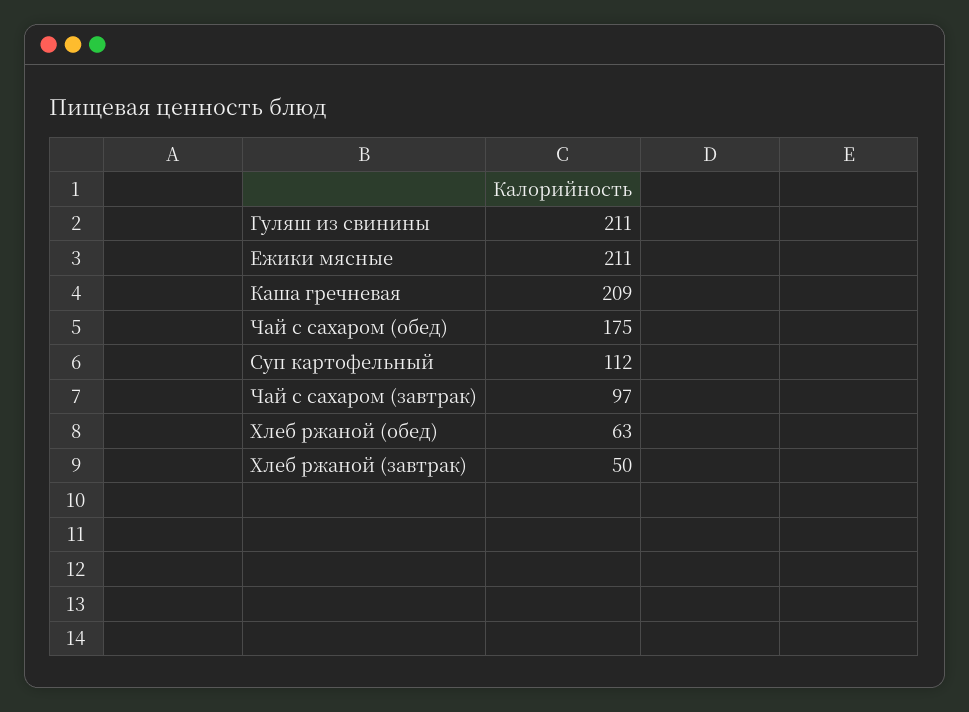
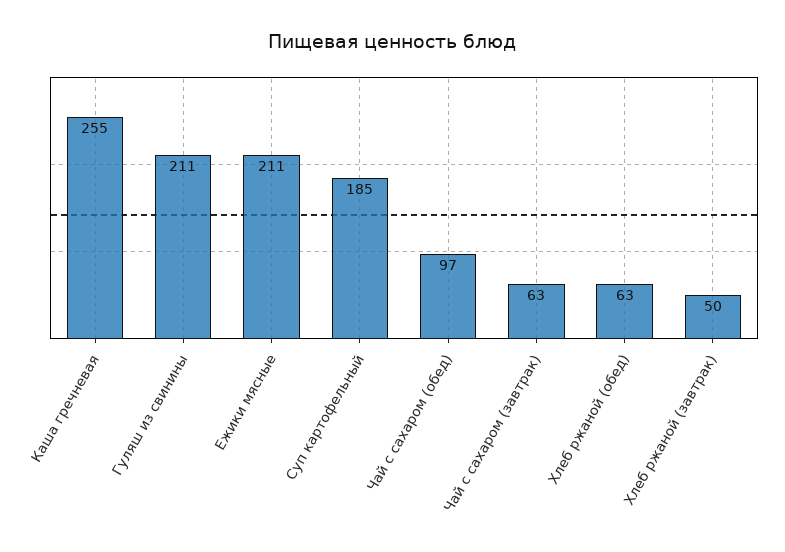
Каша гречневая: 209 -> 255
Чай с сахаром (обед): 175 -> 97
Суп картофельный: 112 -> 185
Чай с сахаром (завтрак): 97 -> 63

